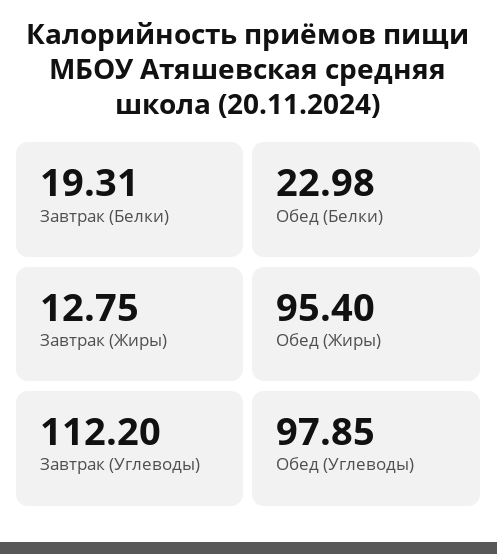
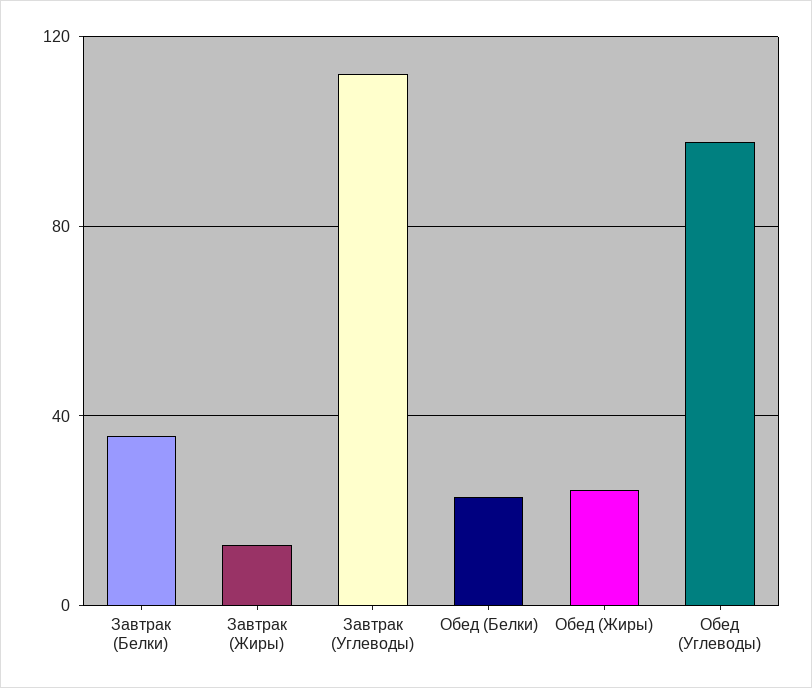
Завтрак (Белки): 19.31 -> 35
Обед (Жиры): 95.4 -> 25

